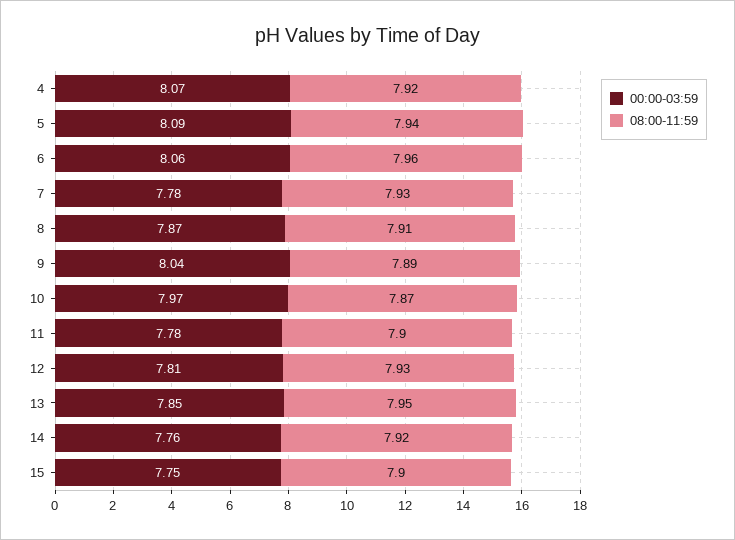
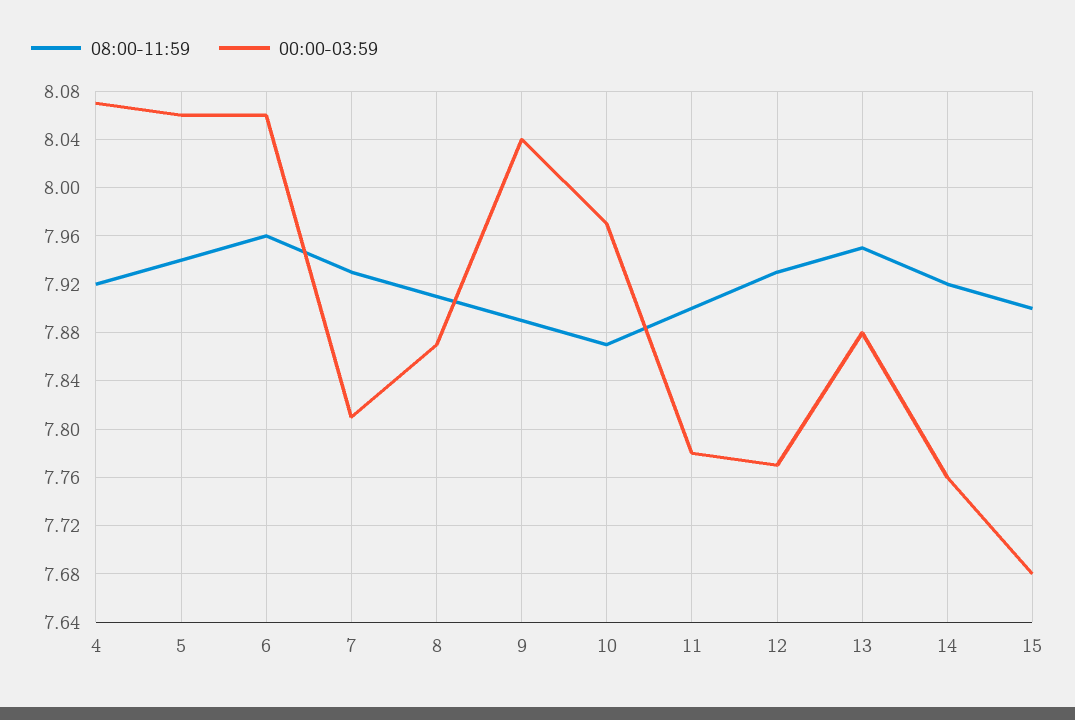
00:00-03:59, 5: 8.09 -> 8.06
00:00-03:59, 7: 7.78 -> 7.81
00:00-03:59, 12: 7.81 -> 7.77
00:00-03:59, 13: 7.85 -> 7.88
00:00-03:59, 15: 7.75 -> 7.68

